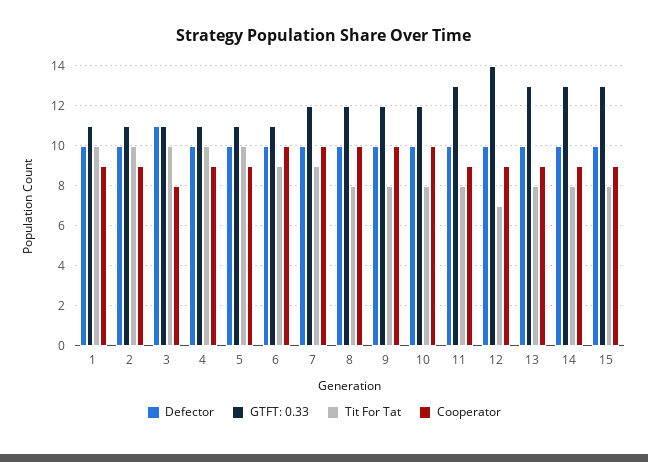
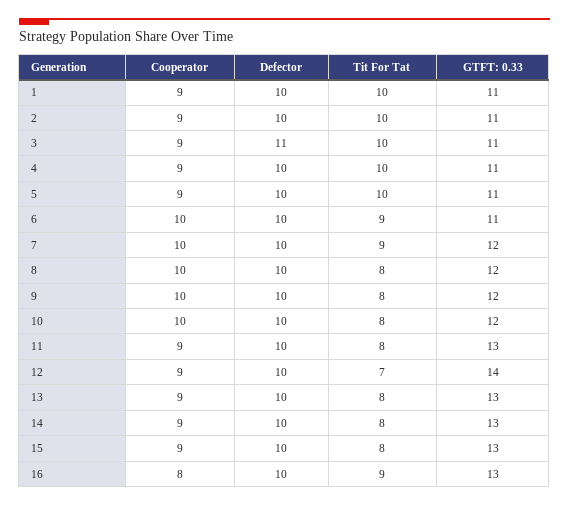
Cooperator, 3: 8 -> 9
Cooperator, 16: none -> 8
Defector, 16: none -> 10
Tit For Tat, 16: none -> 9
GTFT: 0.33, 16: none -> 13

